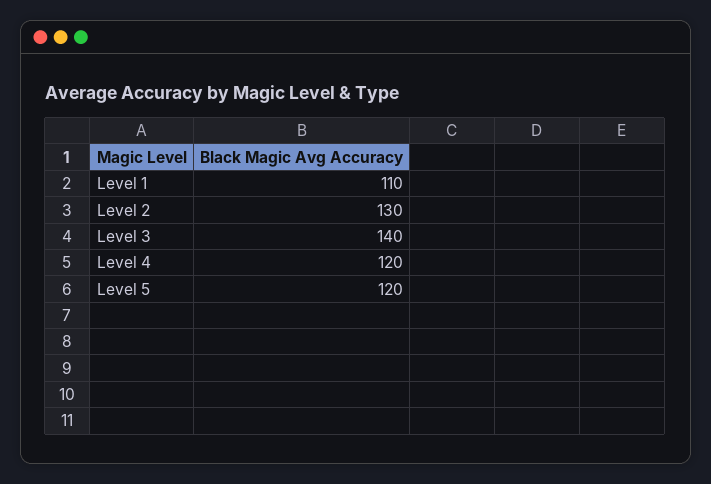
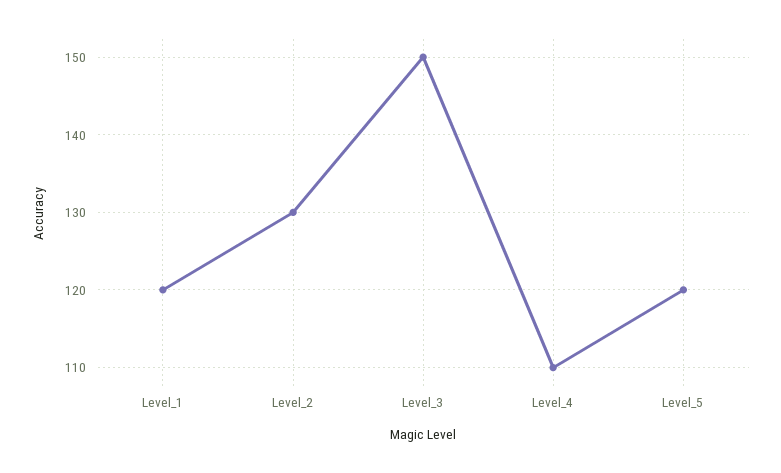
Level 1: 110 -> 120
Level 3: 140 -> 150
Level 4: 120 -> 110

